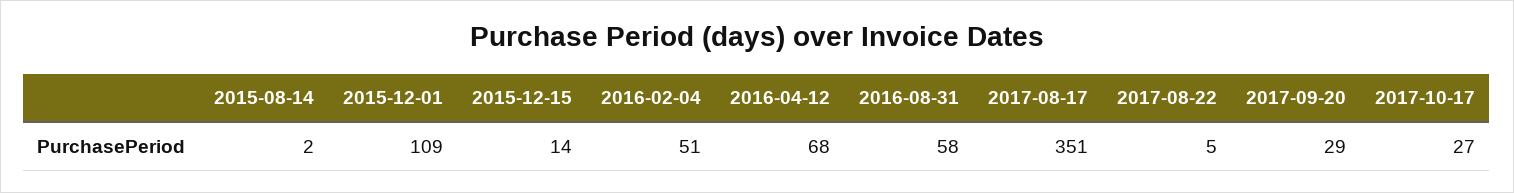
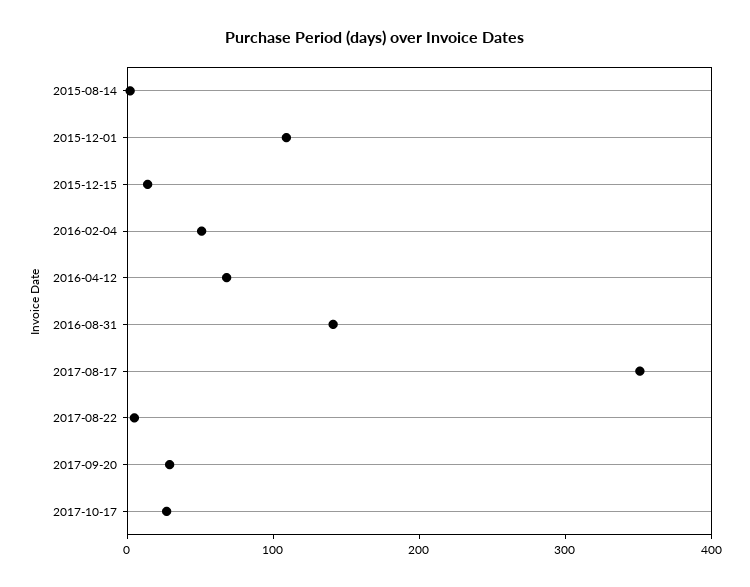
2016-08-31: 58 -> 140

